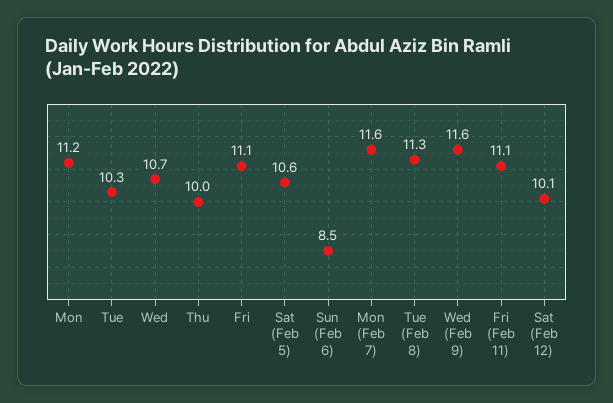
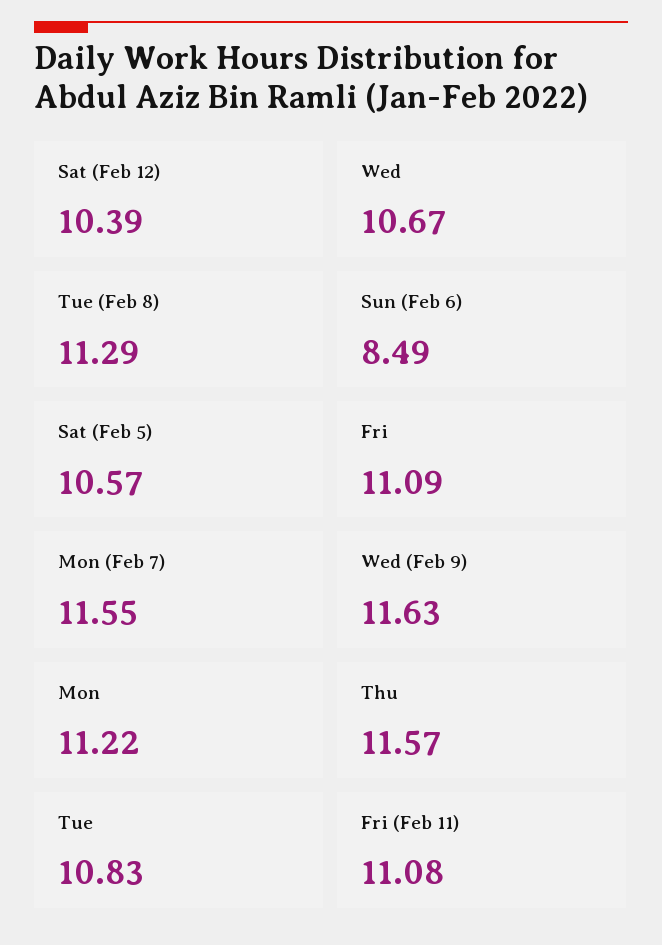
Tue: 10.3 -> 10.83
Thu: 10 -> 11.57
Sat (Feb 12): 10.1 -> 10.39

